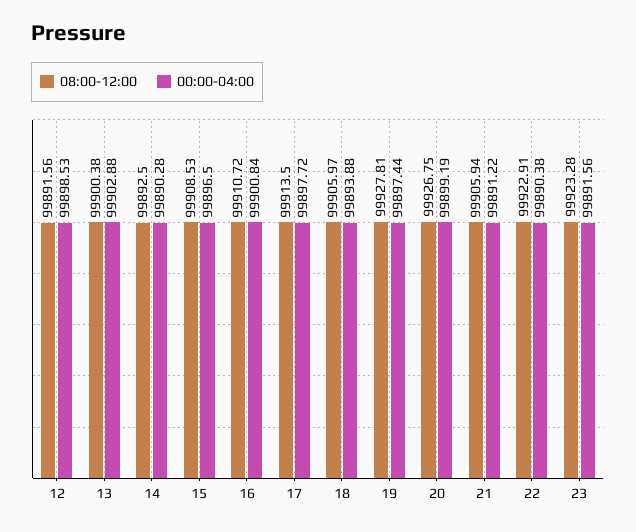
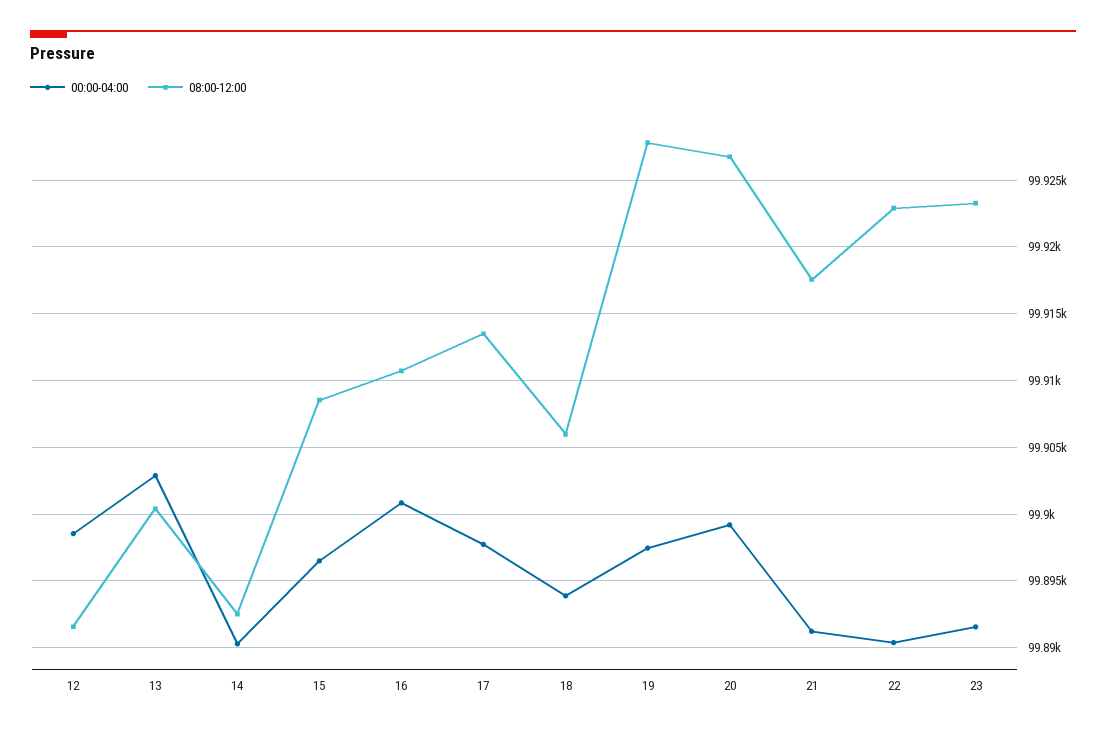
08:00-12:00, 21: 99905.94 -> 99917.5

